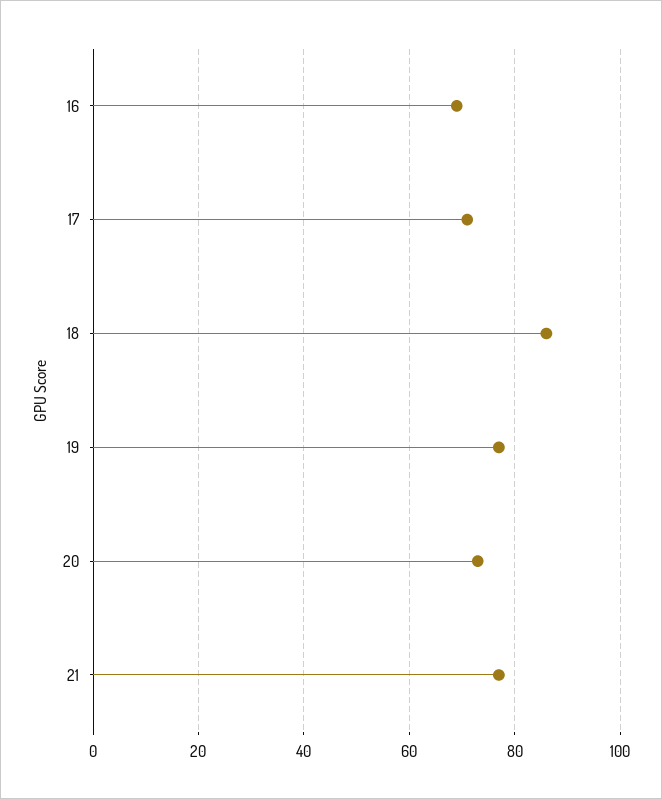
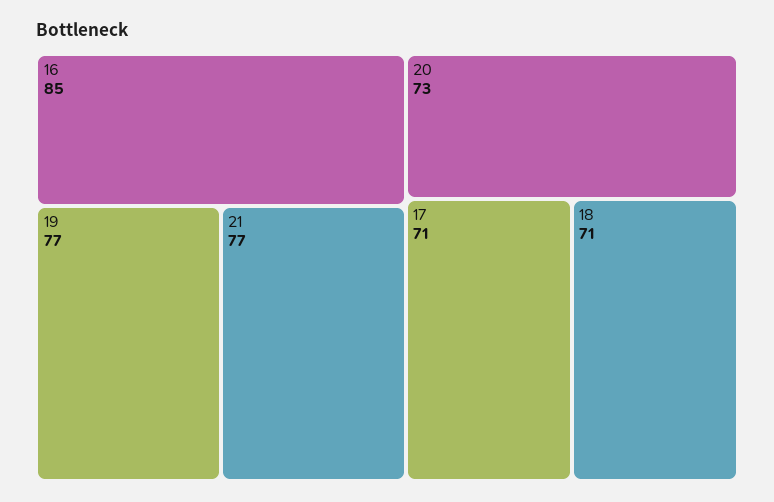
16: 70 -> 85
18: 85 -> 71

